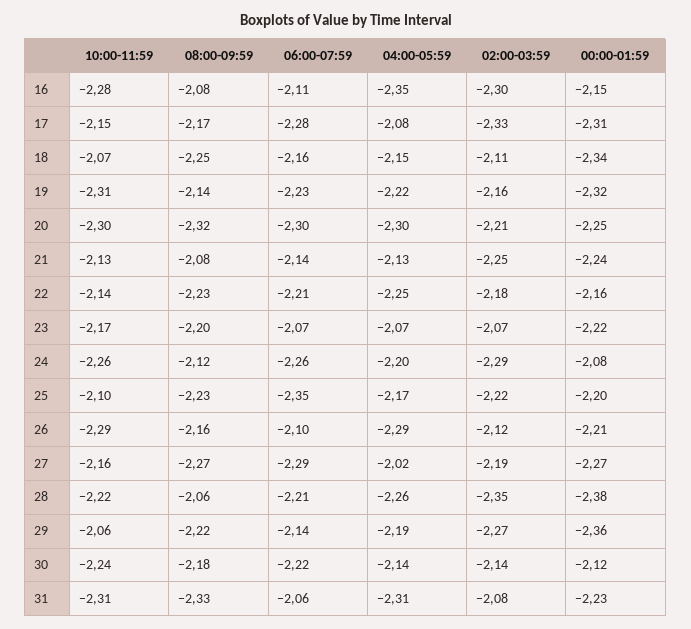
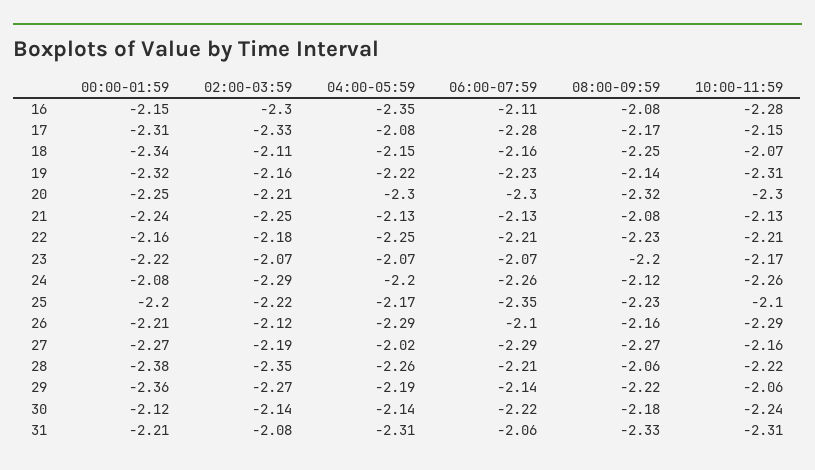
06:00-07:59, 21: -2.14 -> -2.13
10:00-11:59, 22: -2.14 -> -2.21
00:00-01:59, 31: -2.23 -> -2.21

